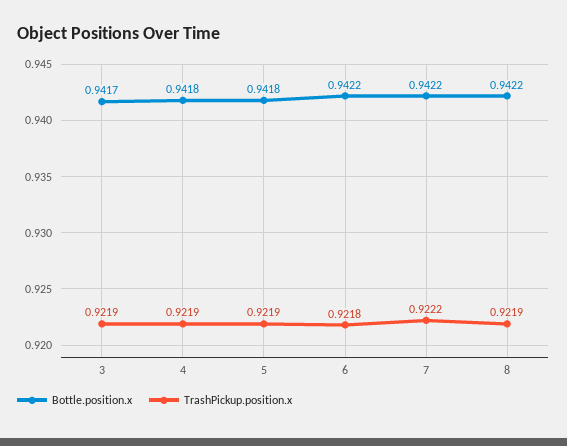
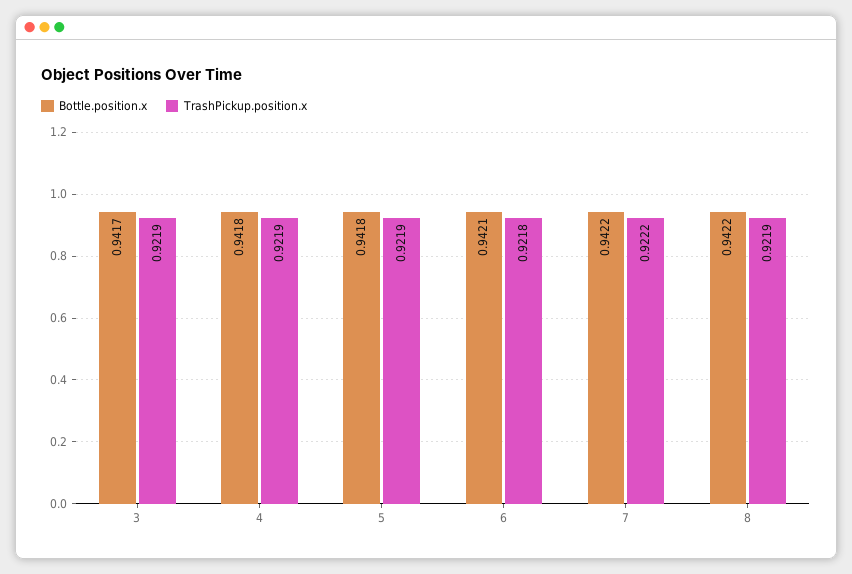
Bottle.position.x, 6: 0.9422 -> 0.9421

